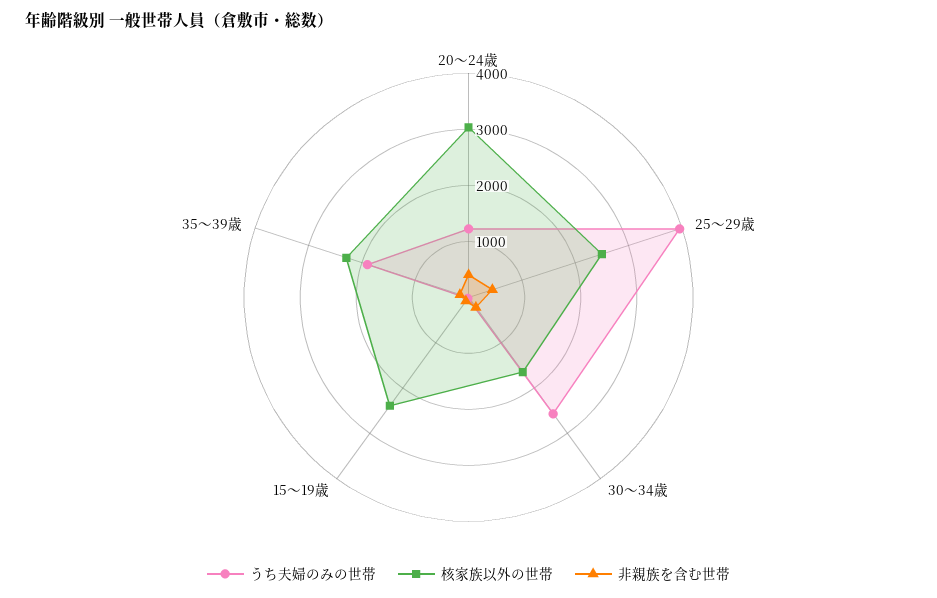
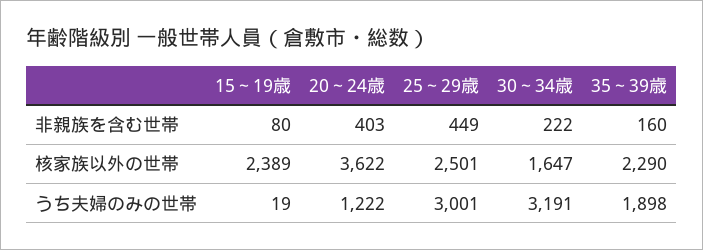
核家族以外の世帯, 20～24歳: 3000 -> 3622
うち夫婦のみの世帯, 25～29歳: 4000 -> 3001
うち夫婦のみの世帯, 30～34歳: 2600 -> 3191

